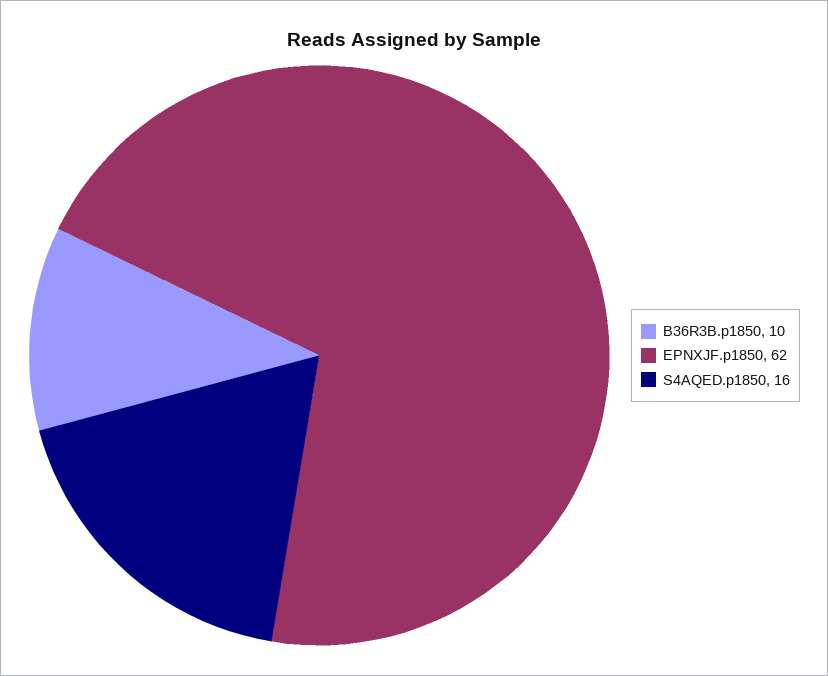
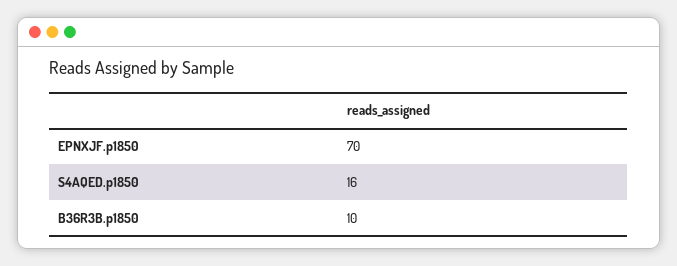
EPNXJF.p1850: 62 -> 70

